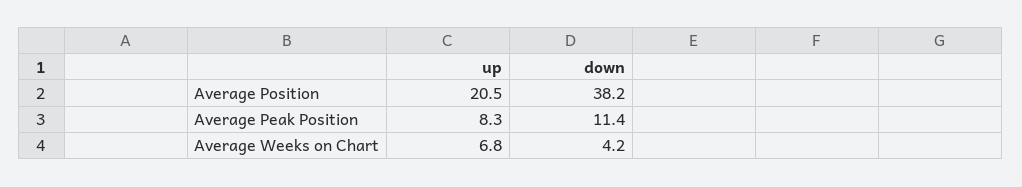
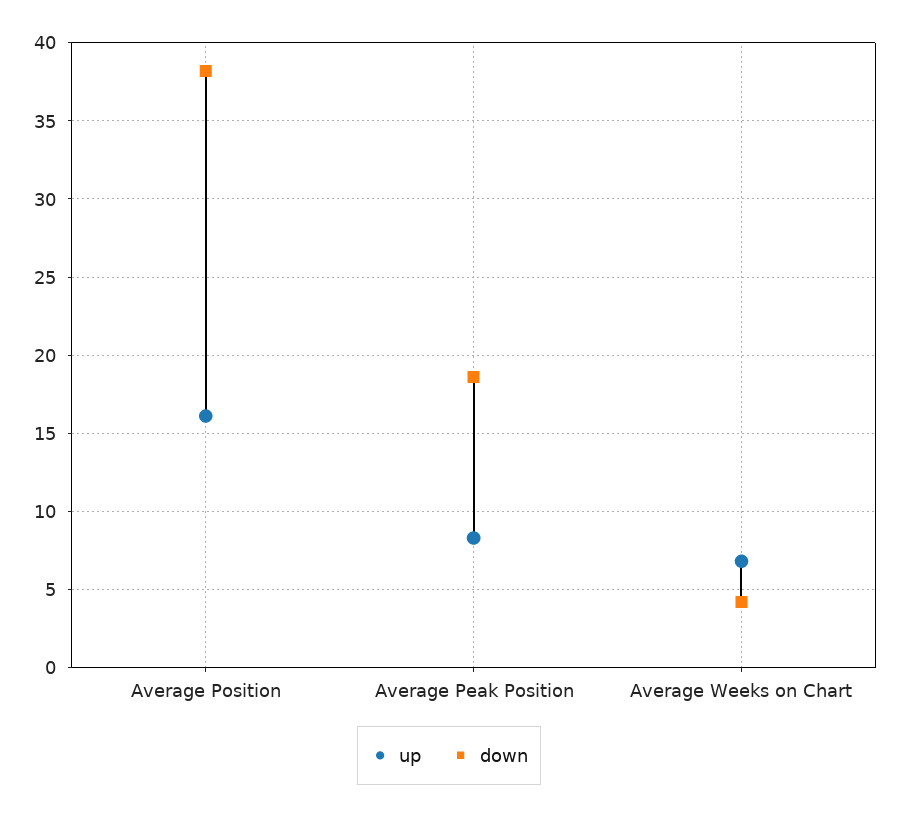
up, Average Position: 20.5 -> 16
down, Average Peak Position: 11.4 -> 18.5

